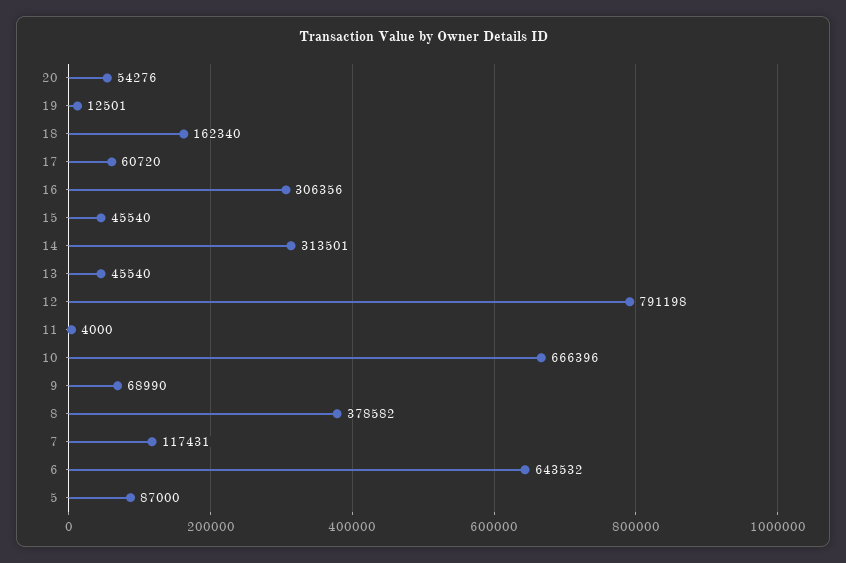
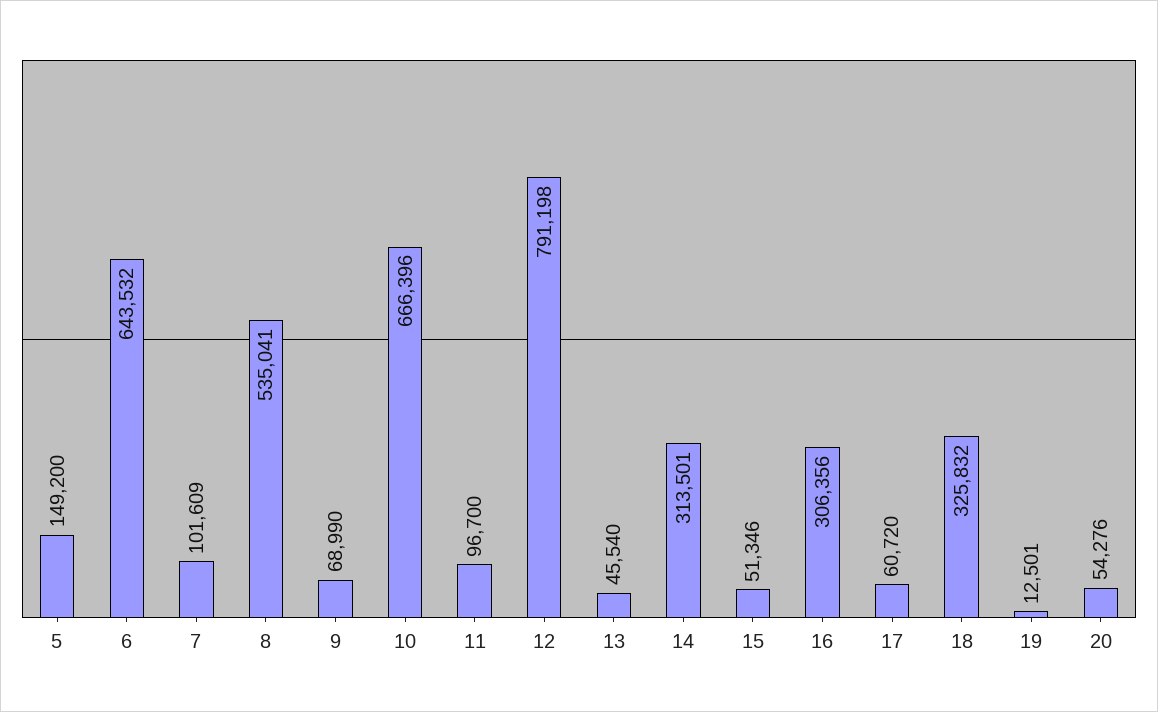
18: 162340 -> 325832
15: 45540 -> 51346
11: 4000 -> 96700
8: 378582 -> 535041
7: 117431 -> 101609
5: 87000 -> 149200

